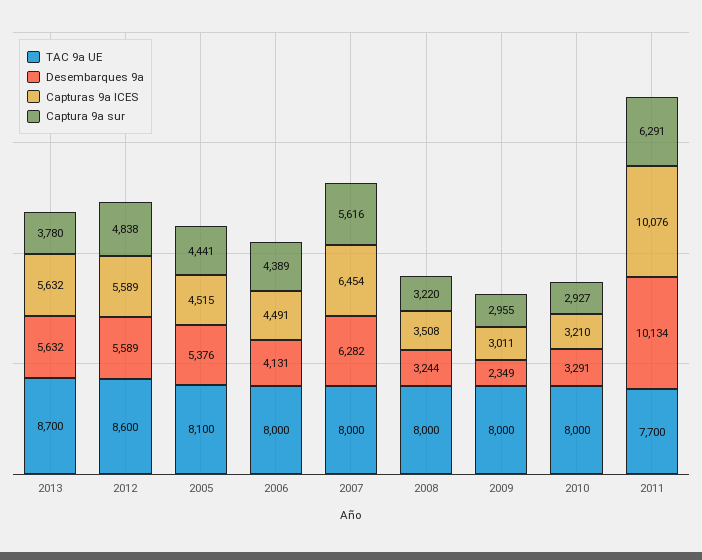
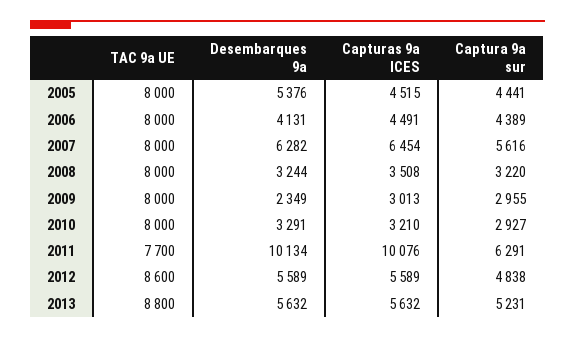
TAC 9a UE, 2013: 8700 -> 8800
Captura 9a sur, 2013: 3780 -> 5231
TAC 9a UE, 2005: 8100 -> 8000
Capturas 9a ICES, 2009: 3011 -> 3013

